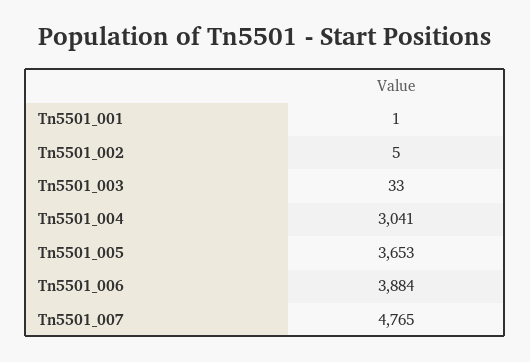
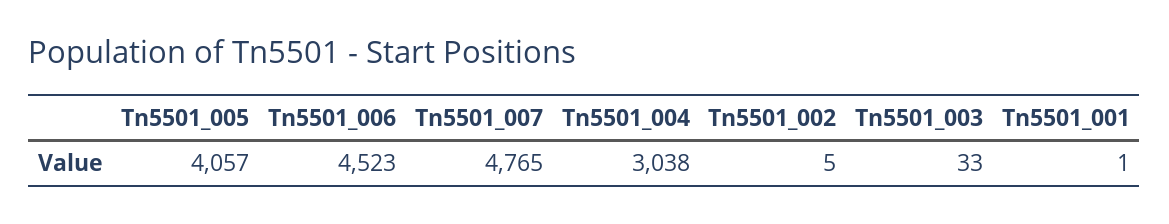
Tn5501_004: 3041 -> 3038
Tn5501_005: 3653 -> 4057
Tn5501_006: 3884 -> 4523

